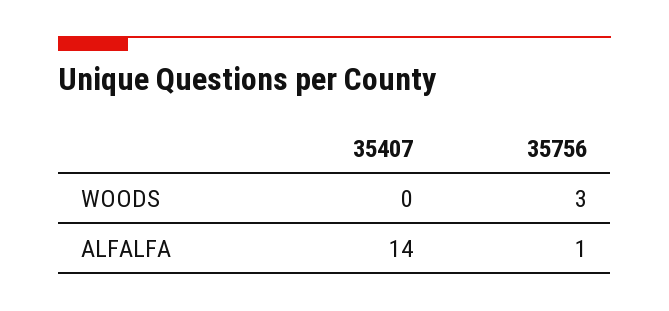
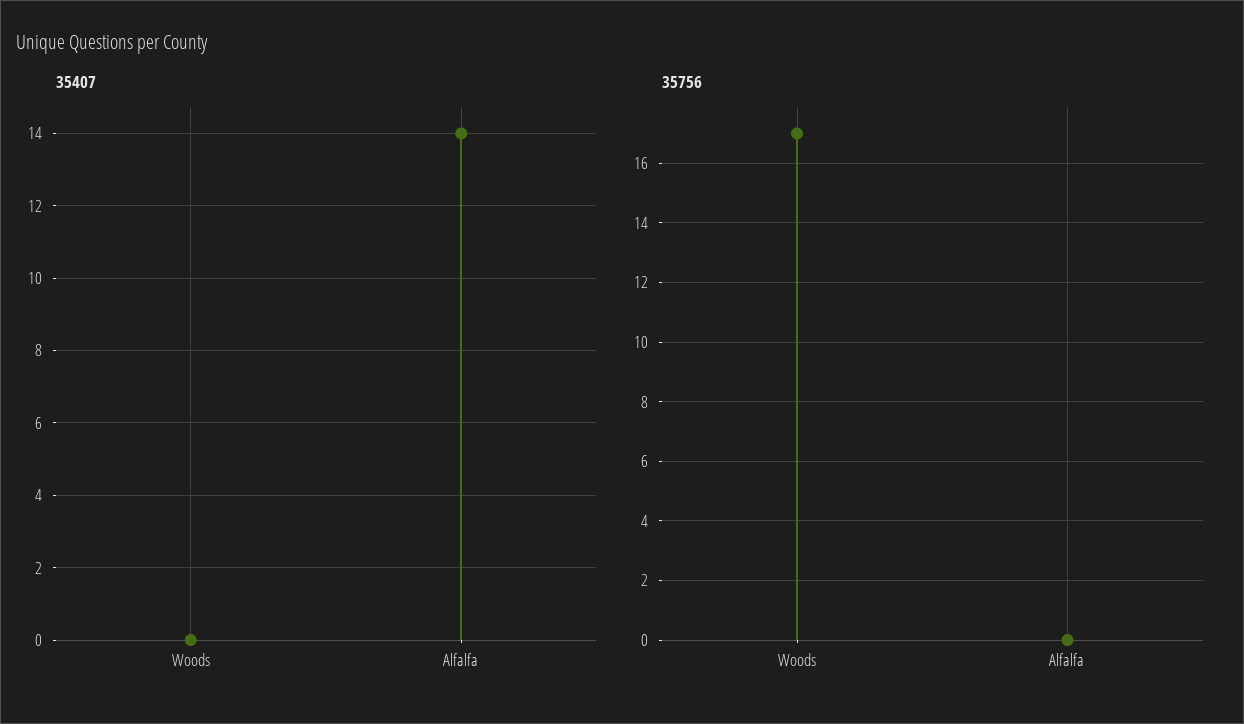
35756, WOODS: 3 -> 17
35756, ALFALFA: 1 -> 0

